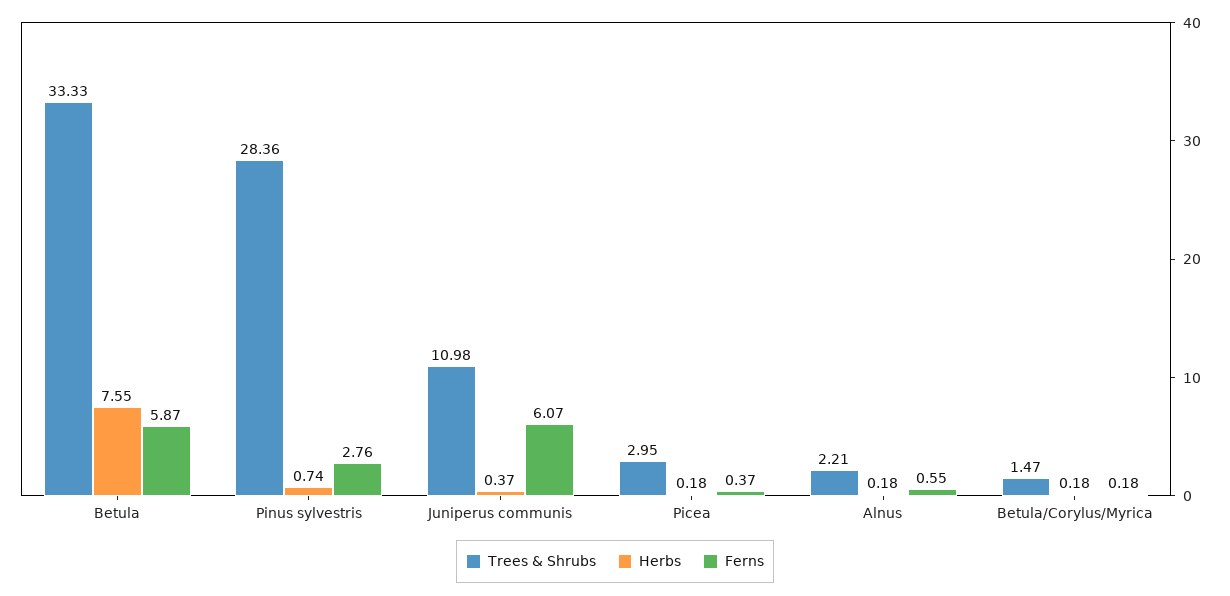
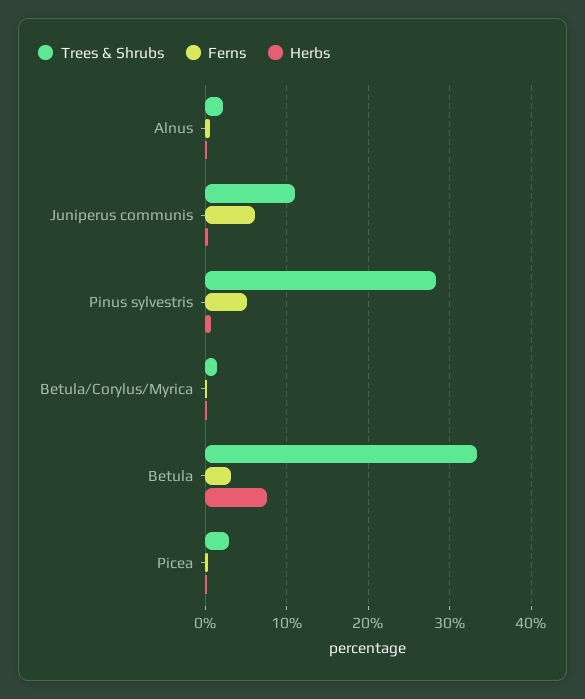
Ferns, Betula: 5.87 -> 3
Ferns, Pinus sylvestris: 2.76 -> 5

